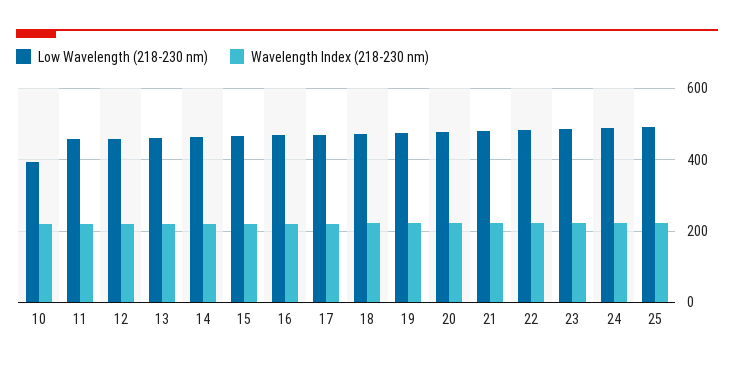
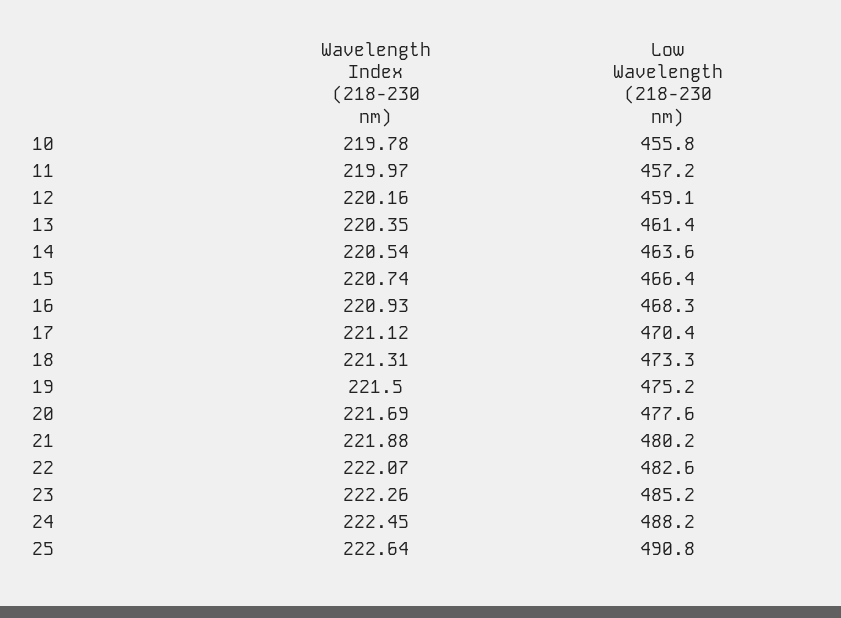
Low Wavelength (218-230 nm), 10: 400 -> 455.8

